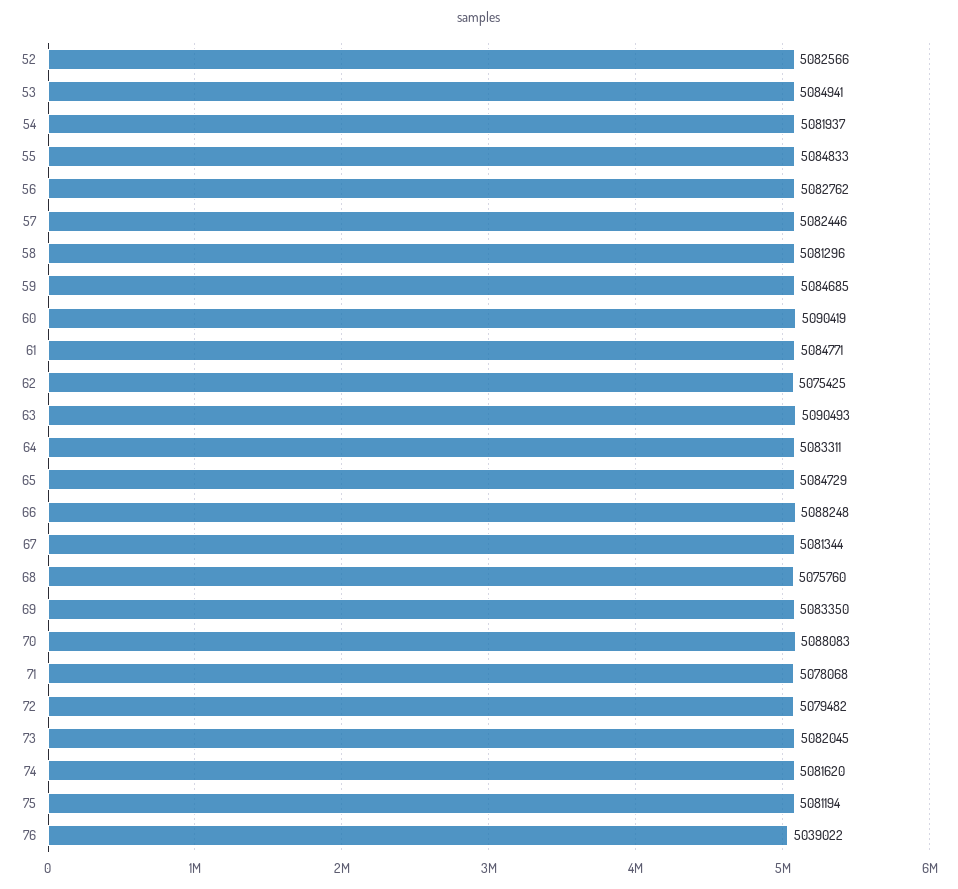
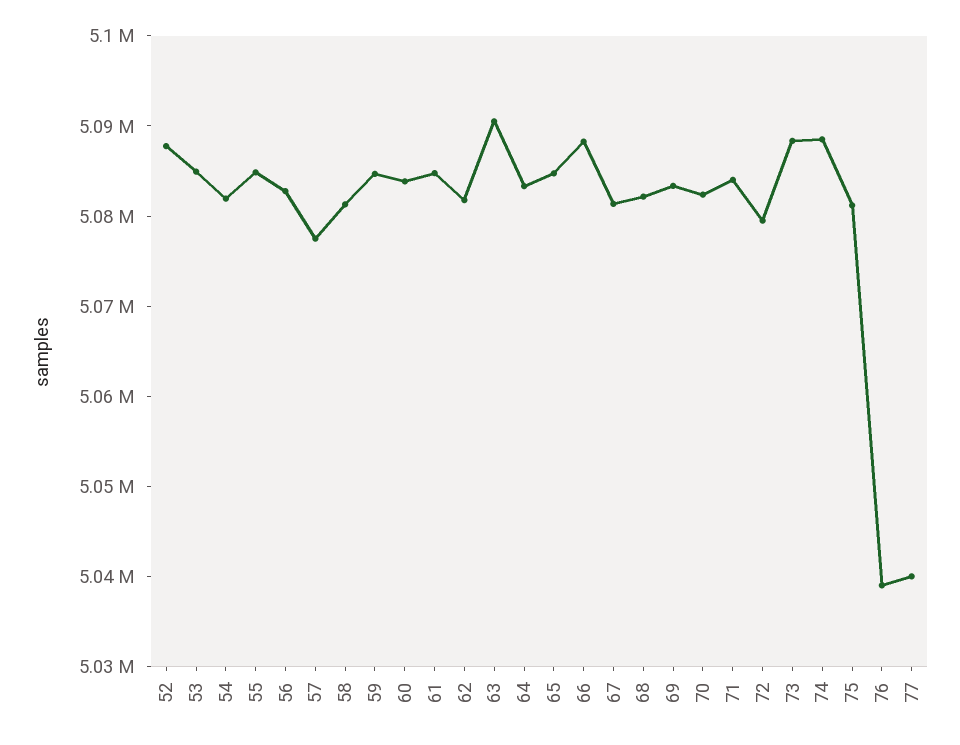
52: 5082566 -> 5088000
57: 5082446 -> 5078000
60: 5090419 -> 5084000
62: 5075425 -> 5082000
68: 5075760 -> 5082000
70: 5088083 -> 5082000
71: 5078068 -> 5084000
73: 5082045 -> 5088000
74: 5081620 -> 5088000
77: none -> 5040000

